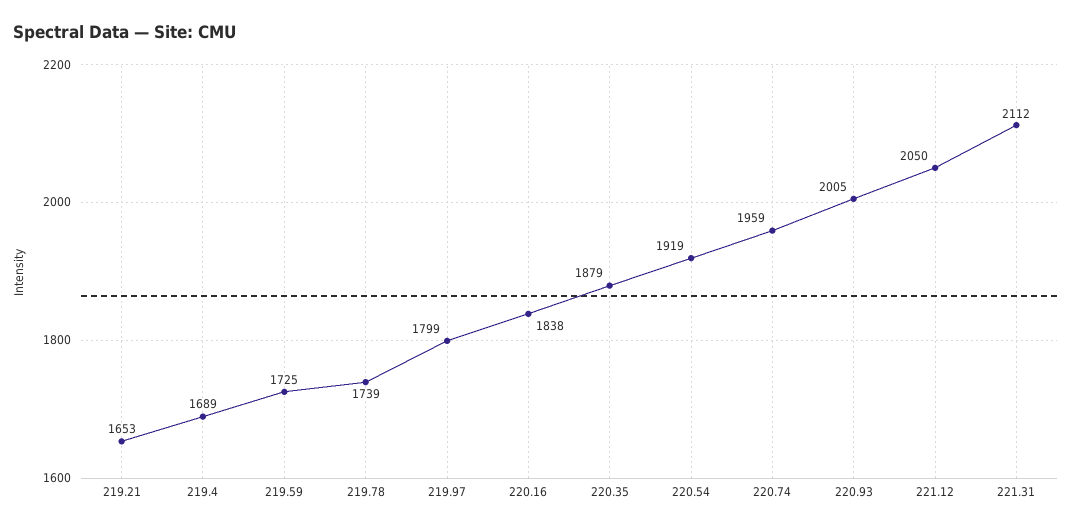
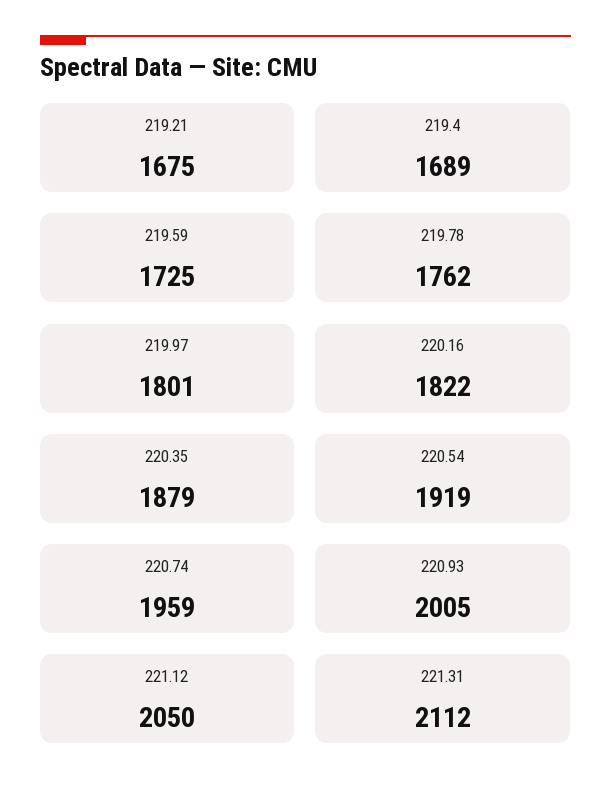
219.21: 1653 -> 1675
219.78: 1739 -> 1762
219.97: 1799 -> 1801
220.16: 1838 -> 1822

